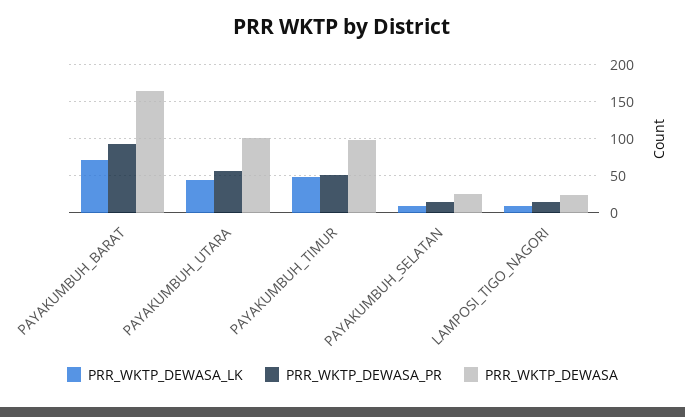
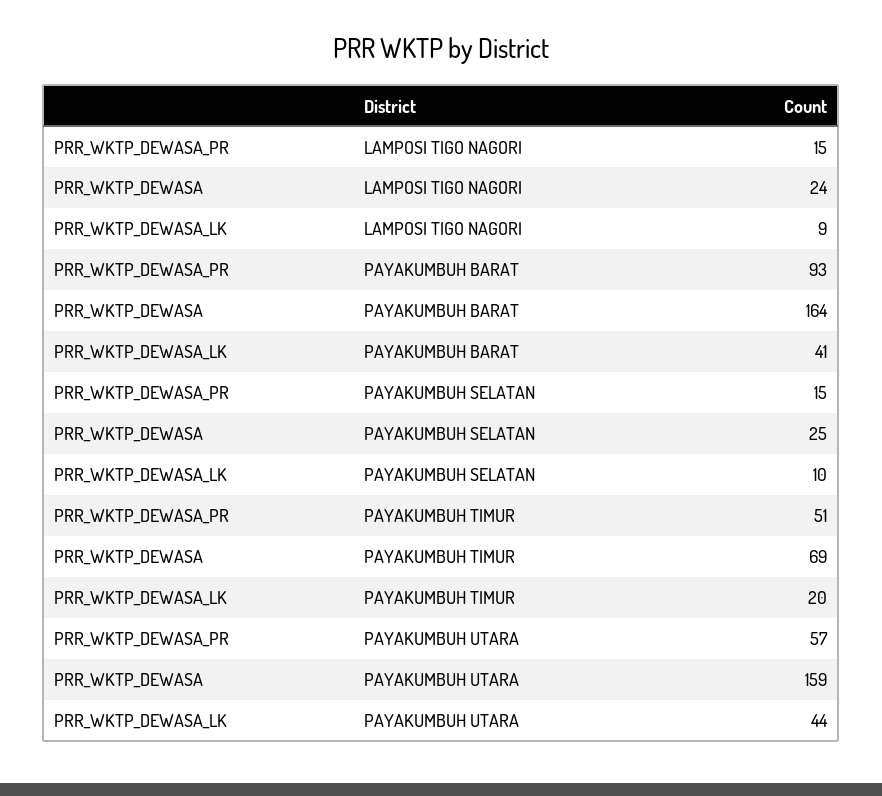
PRR_WKTP_DEWASA_LK, PAYAKUMBUH_BARAT: 70 -> 41
PRR_WKTP_DEWASA, PAYAKUMBUH_UTARA: 100 -> 159
PRR_WKTP_DEWASA_LK, PAYAKUMBUH_TIMUR: 50 -> 20
PRR_WKTP_DEWASA, PAYAKUMBUH_TIMUR: 100 -> 69

